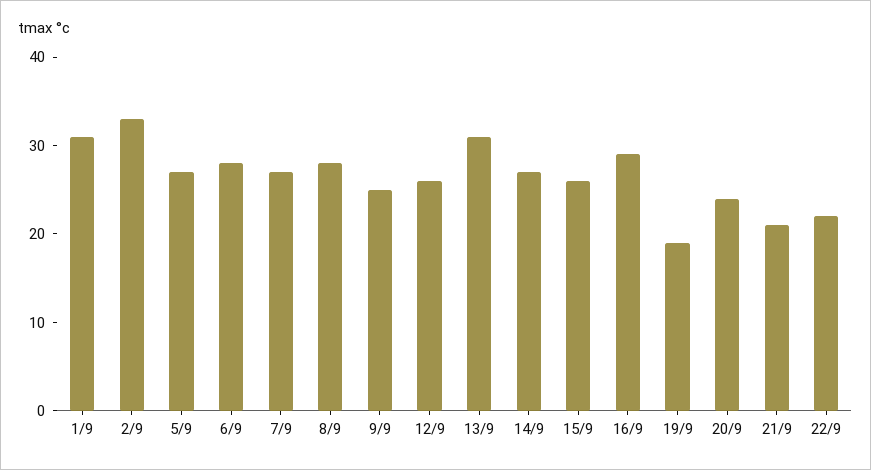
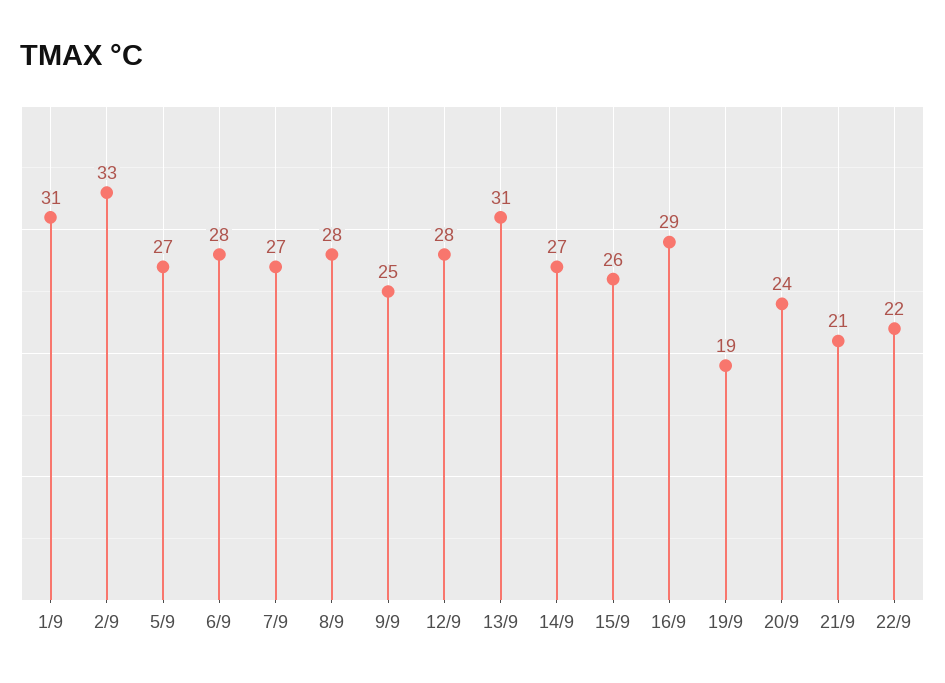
12/9: 26 -> 28

